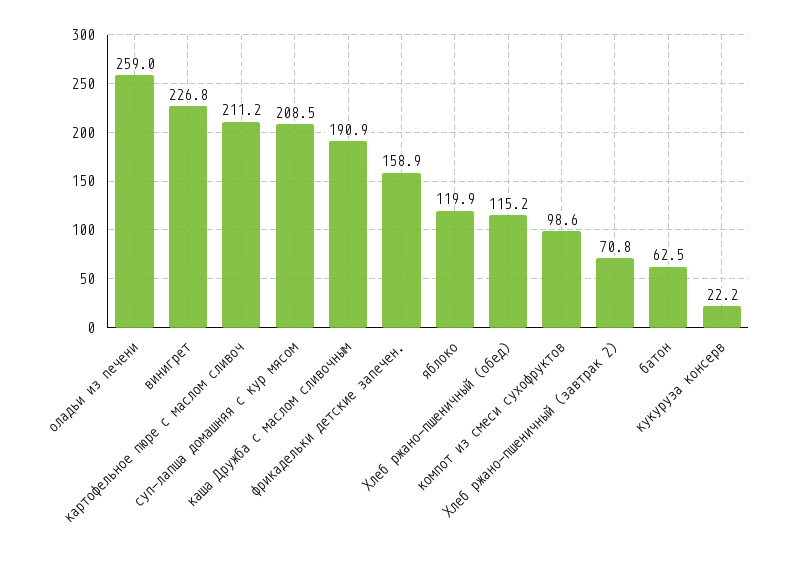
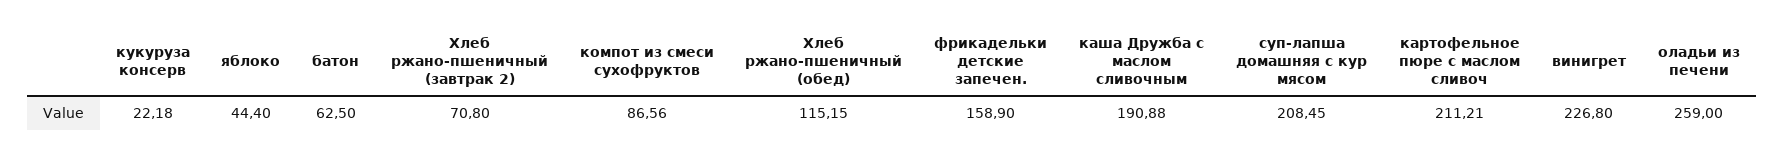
яблоко: 119.9 -> 44.4
компот из смеси сухофруктов: 98.6 -> 86.56

